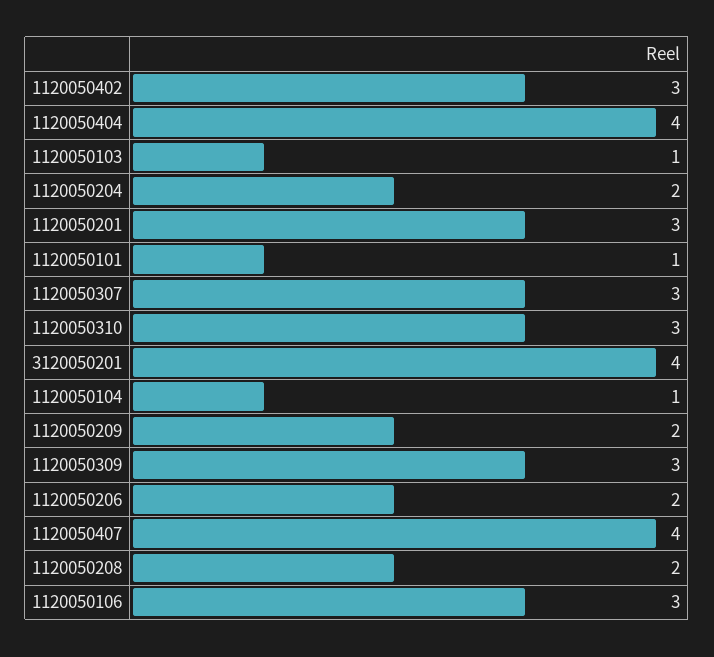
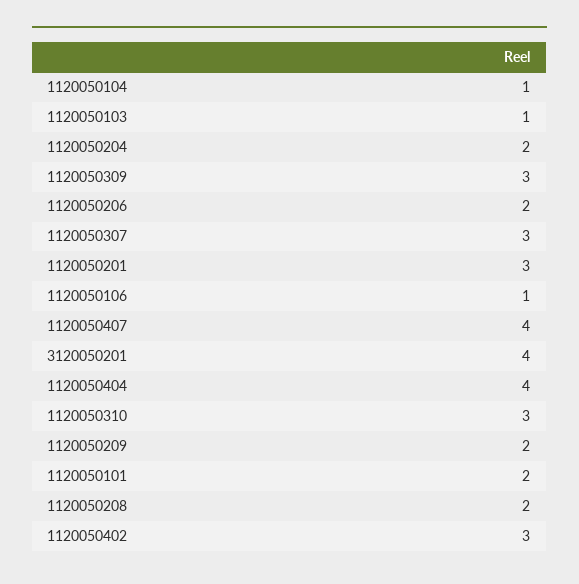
1120050101: 1 -> 2
1120050106: 3 -> 1

